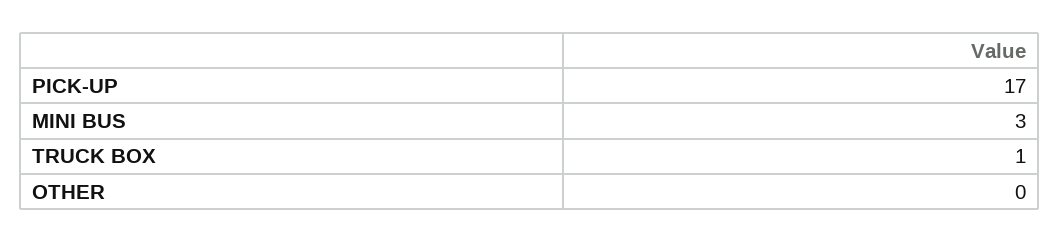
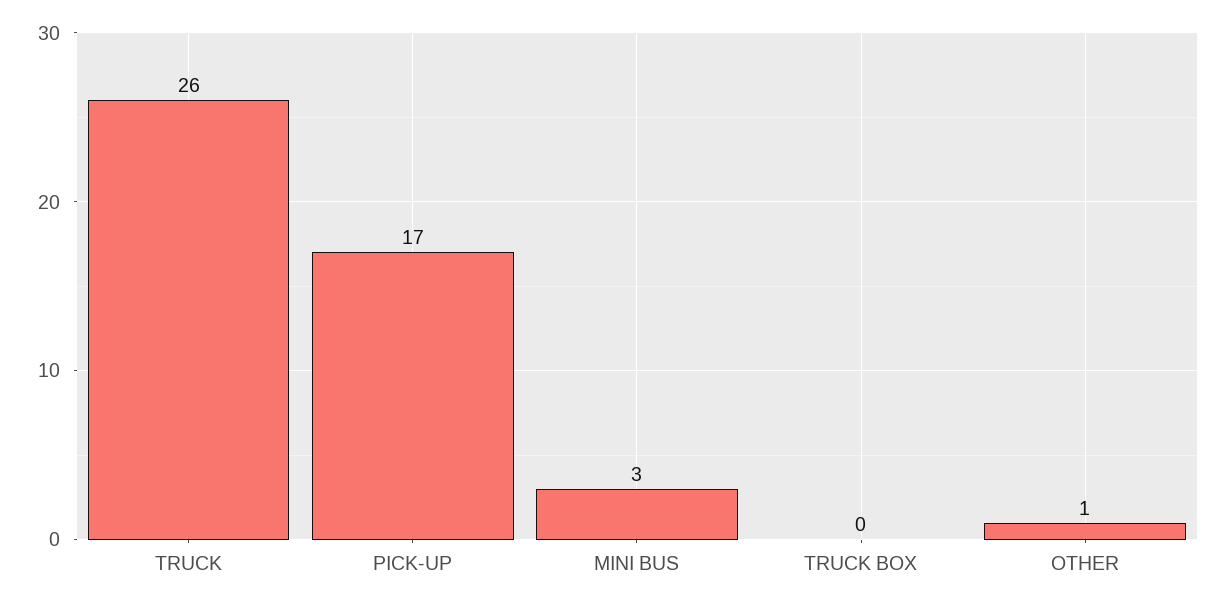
TRUCK BOX: 1 -> 0
OTHER: 0 -> 1
TRUCK: none -> 26

